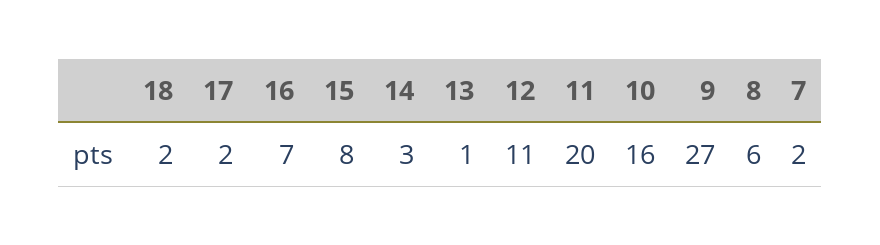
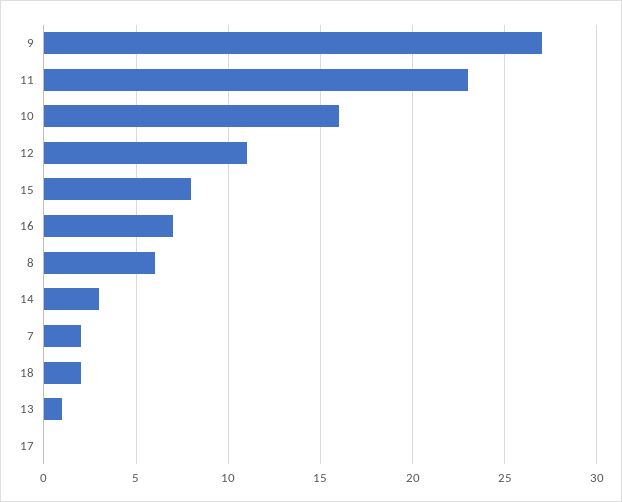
17: 2 -> 0
11: 20 -> 23

